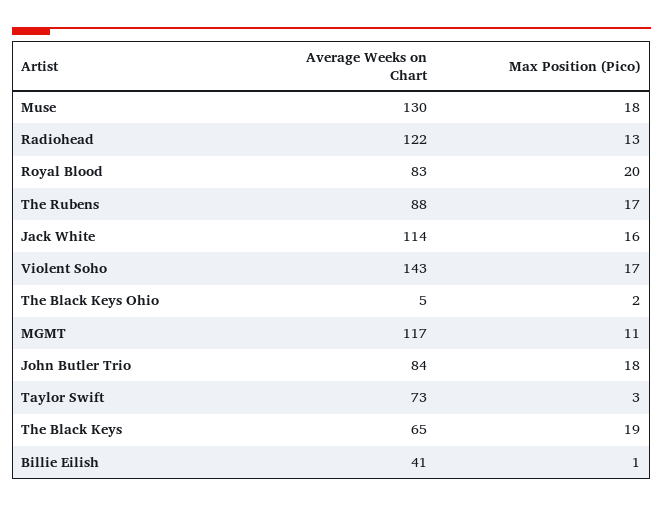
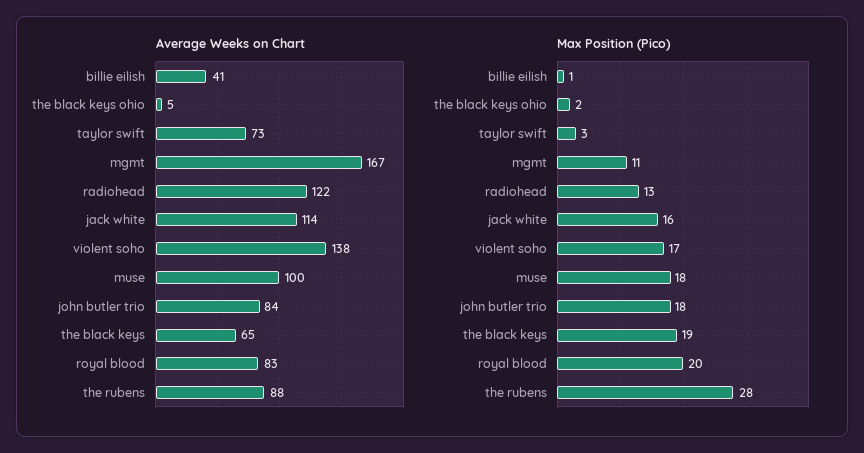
Average Weeks on Chart, Muse: 130 -> 100
Max Position (Pico), The Rubens: 17 -> 28
Average Weeks on Chart, Violent Soho: 143 -> 138
Average Weeks on Chart, MGMT: 117 -> 167

